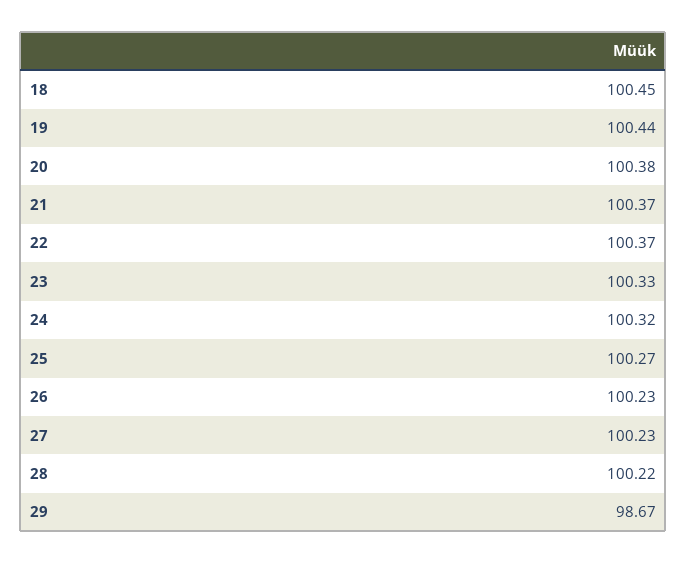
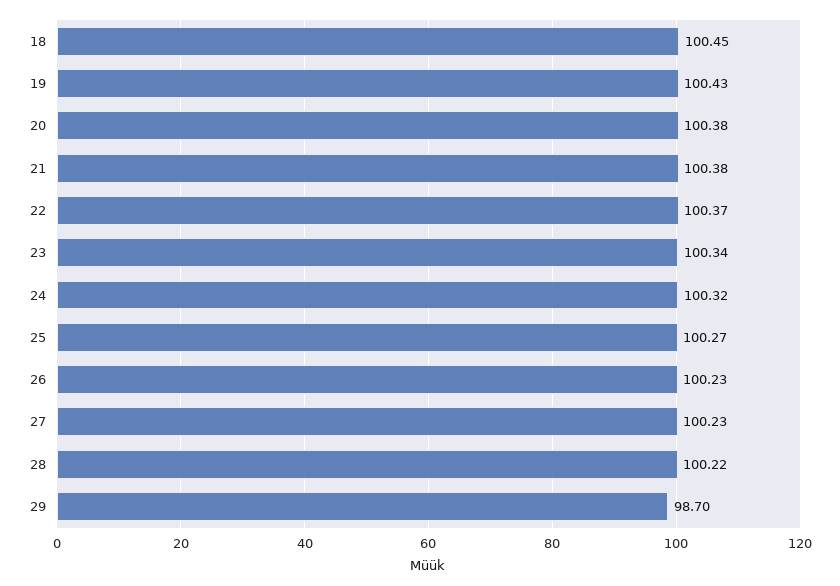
19: 100.44 -> 100.43
21: 100.37 -> 100.38
23: 100.33 -> 100.34
29: 98.67 -> 98.7

